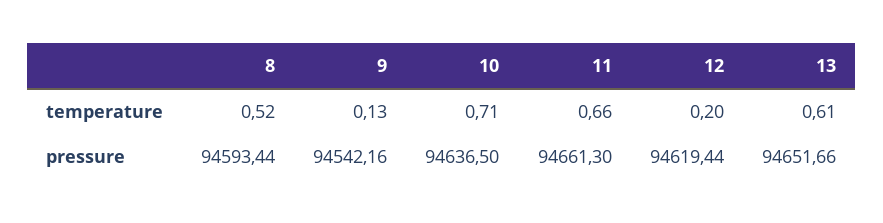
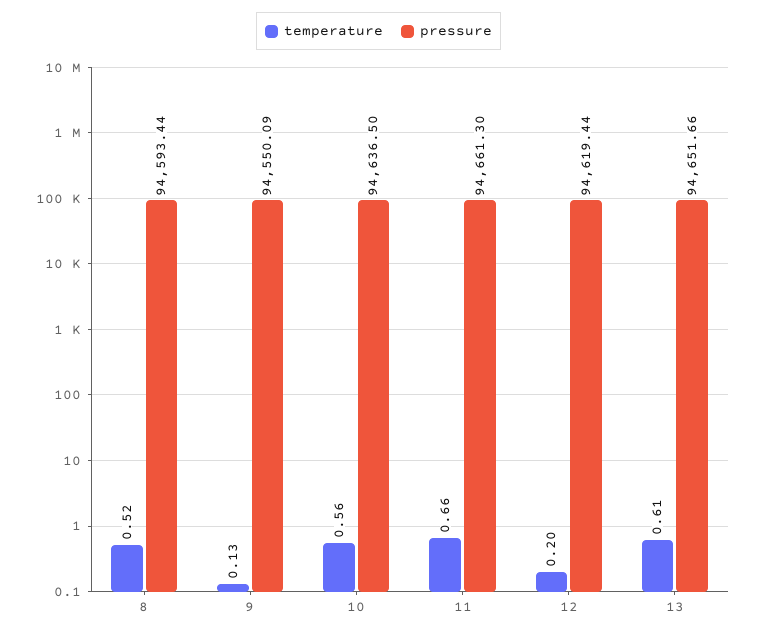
temperature, 10: 0.71 -> 0.56
pressure, 9: 94542.16 -> 94550.09

